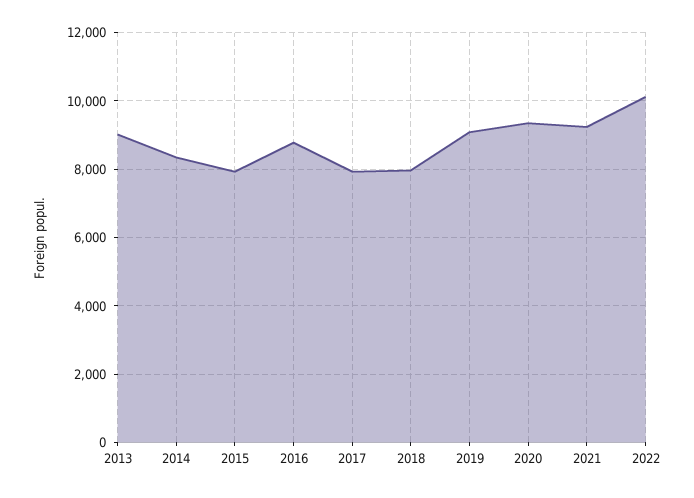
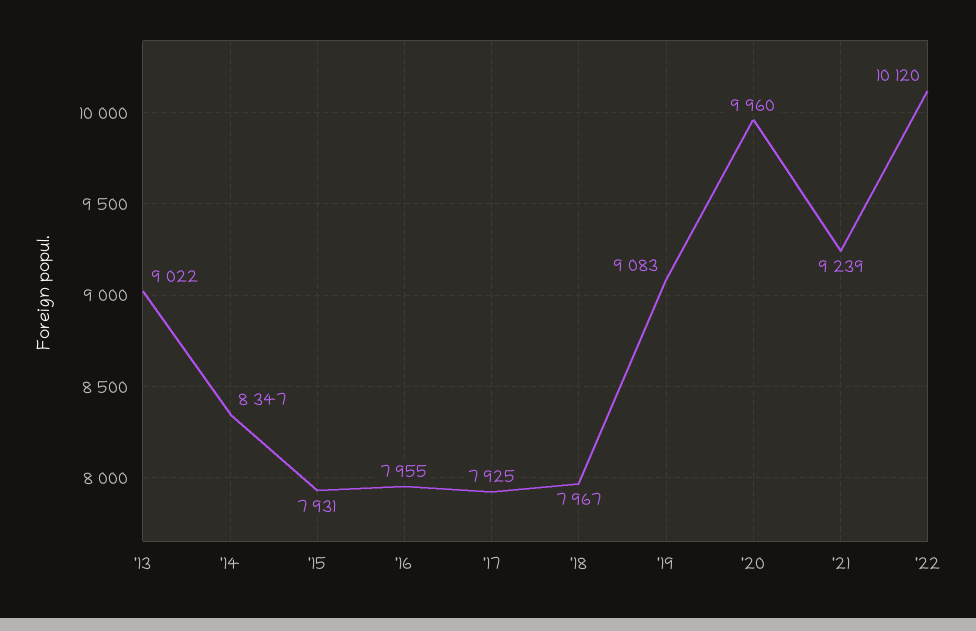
2016: 8800 -> 7955
2020: 9400 -> 9960

